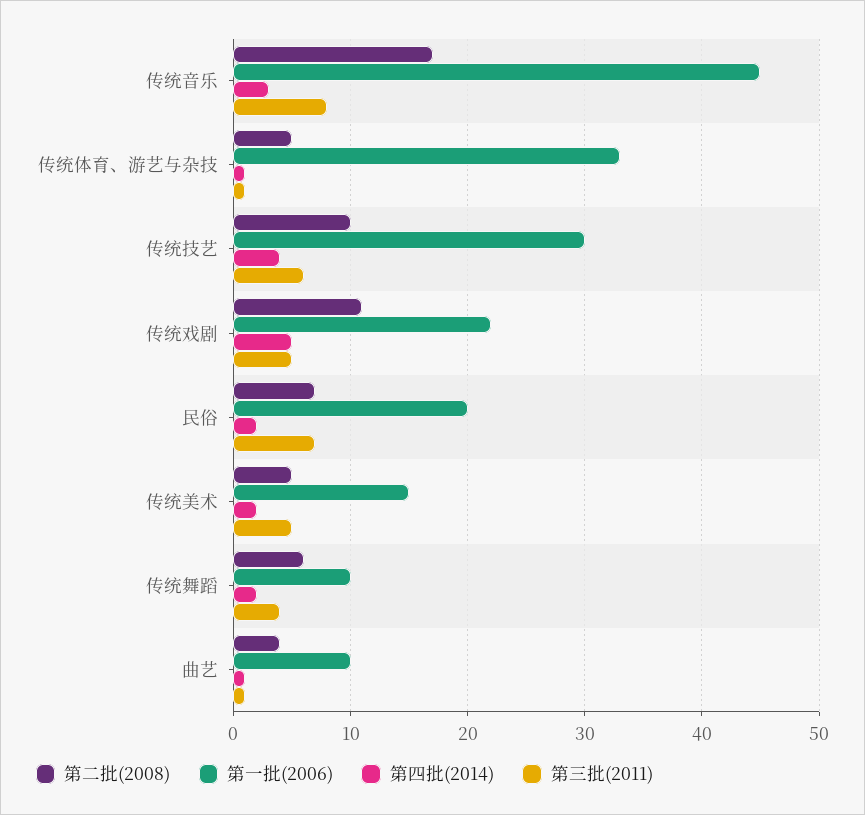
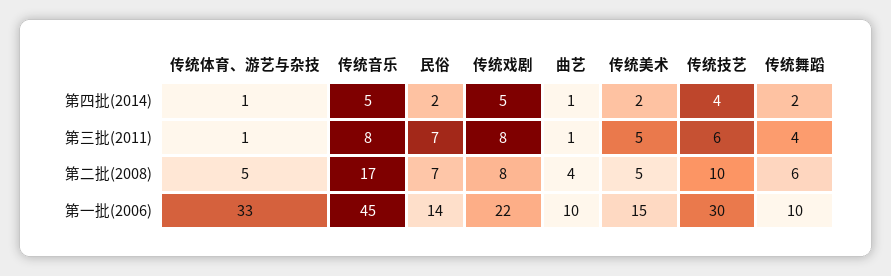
第四批(2014), 传统音乐: 3 -> 5
第二批(2008), 传统戏剧: 11 -> 8
第三批(2011), 传统戏剧: 5 -> 8
第一批(2006), 民俗: 20 -> 14

